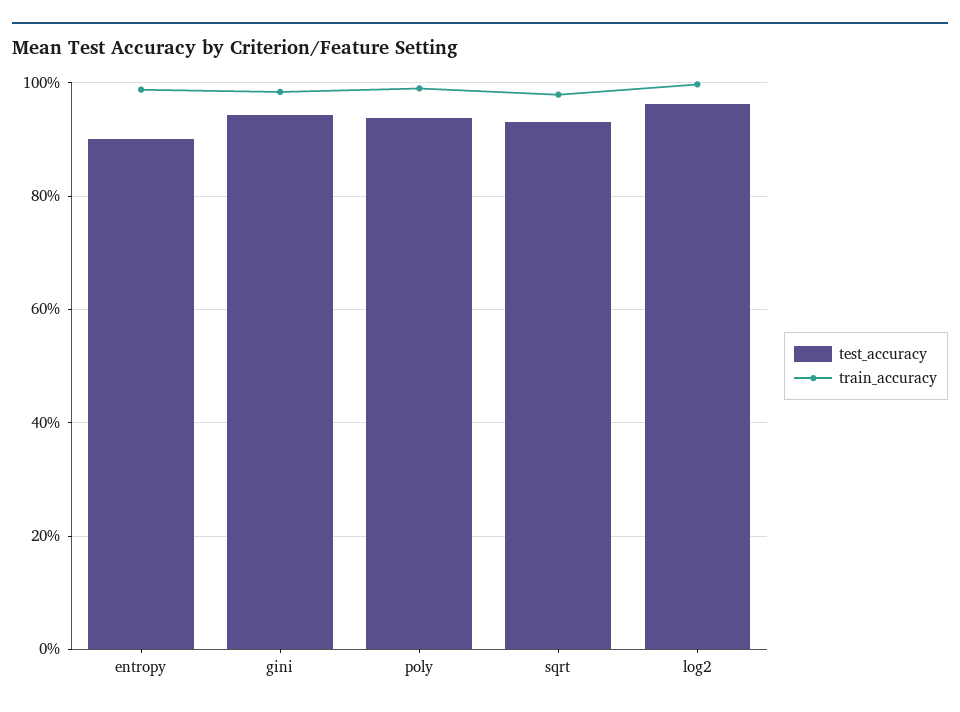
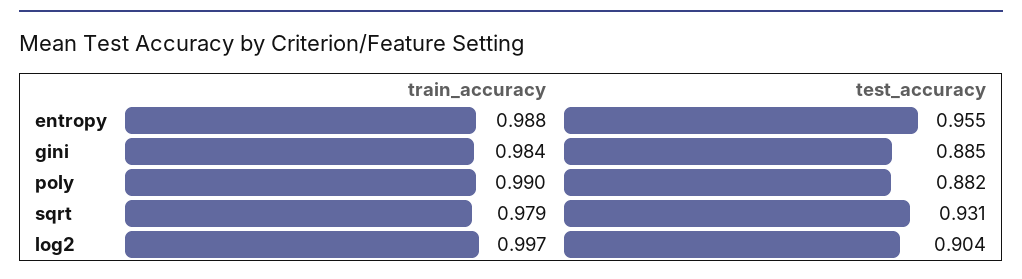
test_accuracy, entropy: 0.9 -> 0.955
test_accuracy, gini: 0.94 -> 0.885
test_accuracy, poly: 0.94 -> 0.882
test_accuracy, log2: 0.96 -> 0.904

